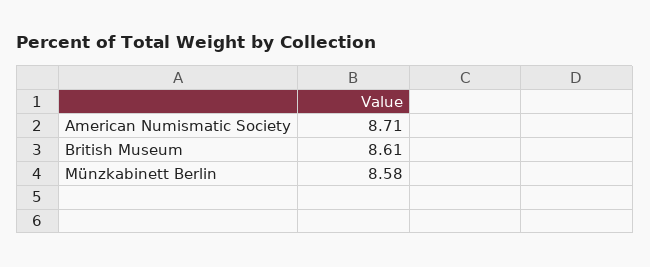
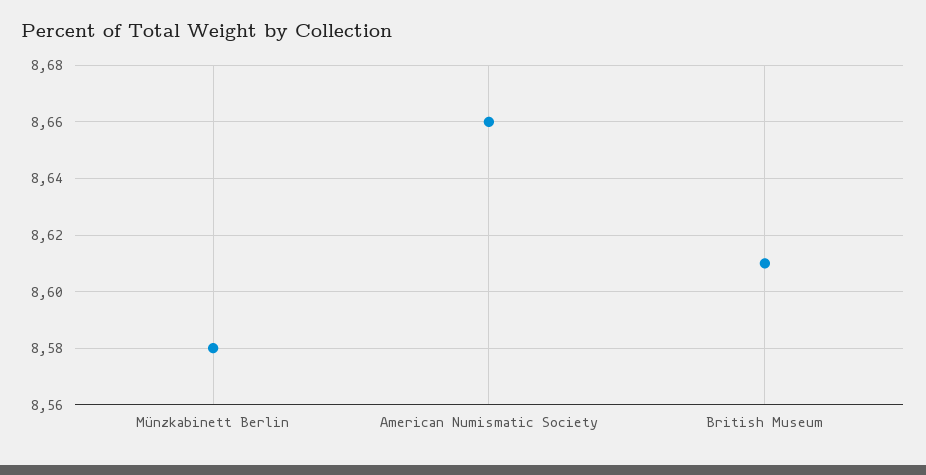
American Numismatic Society: 8.71 -> 8.66

